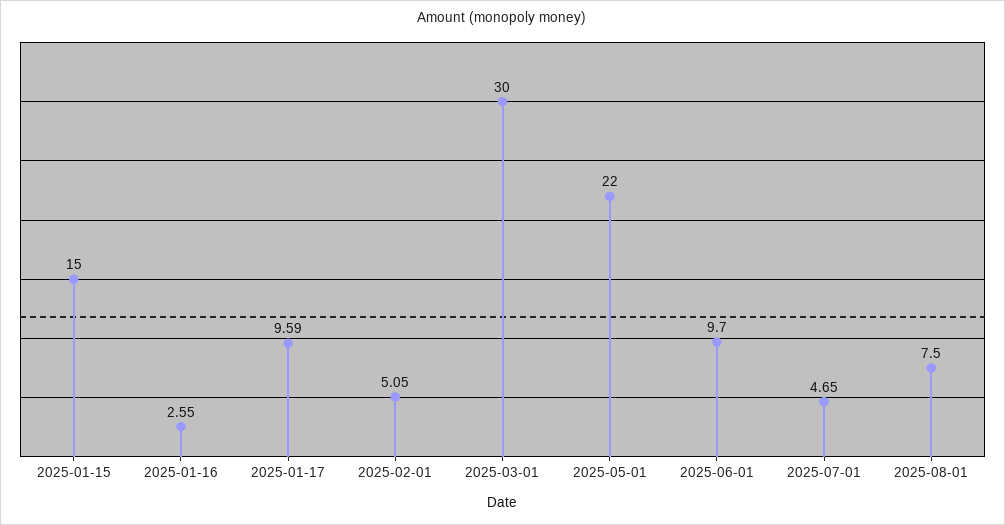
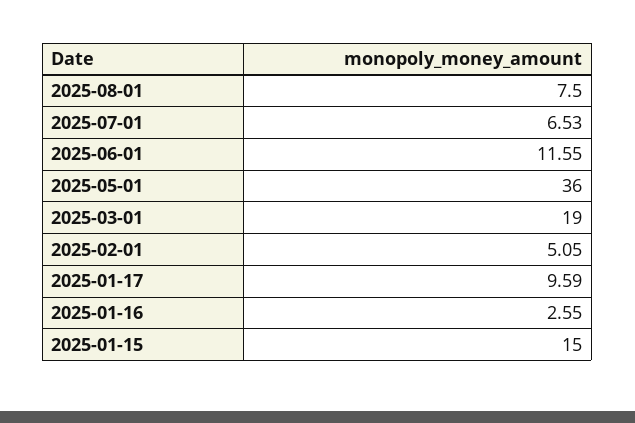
2025-03-01: 30 -> 19
2025-05-01: 22 -> 36
2025-06-01: 9.7 -> 11.55
2025-07-01: 4.65 -> 6.53

